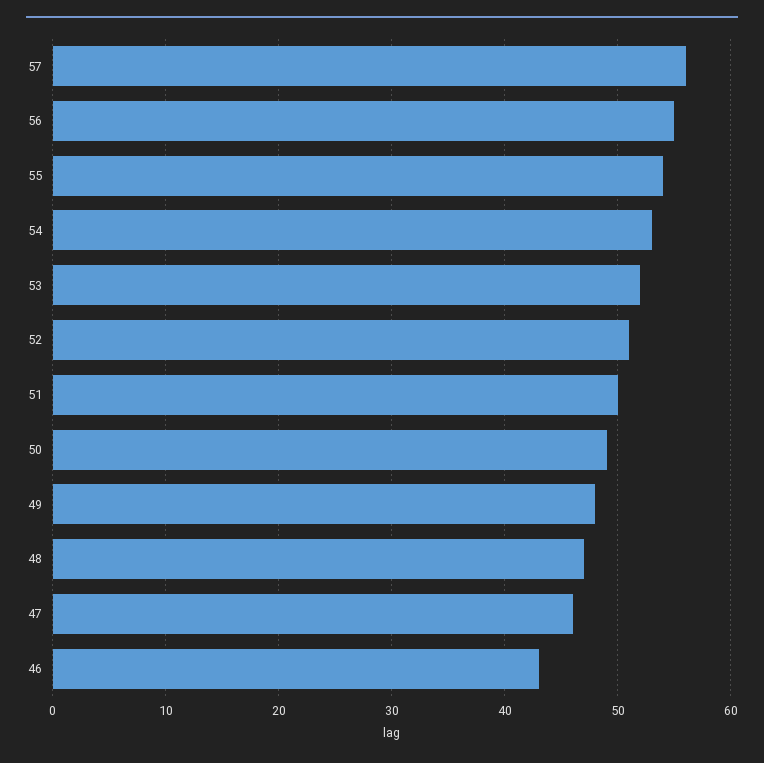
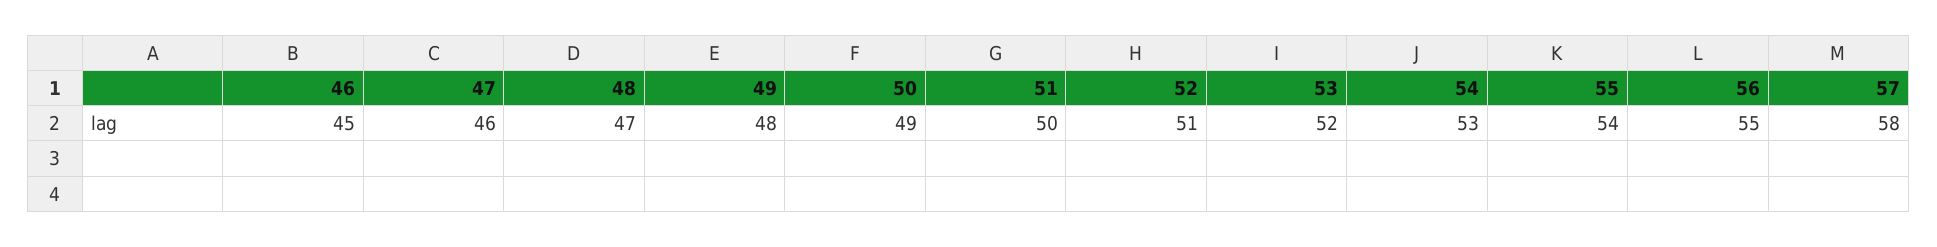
57: 56 -> 58
46: 43 -> 45

